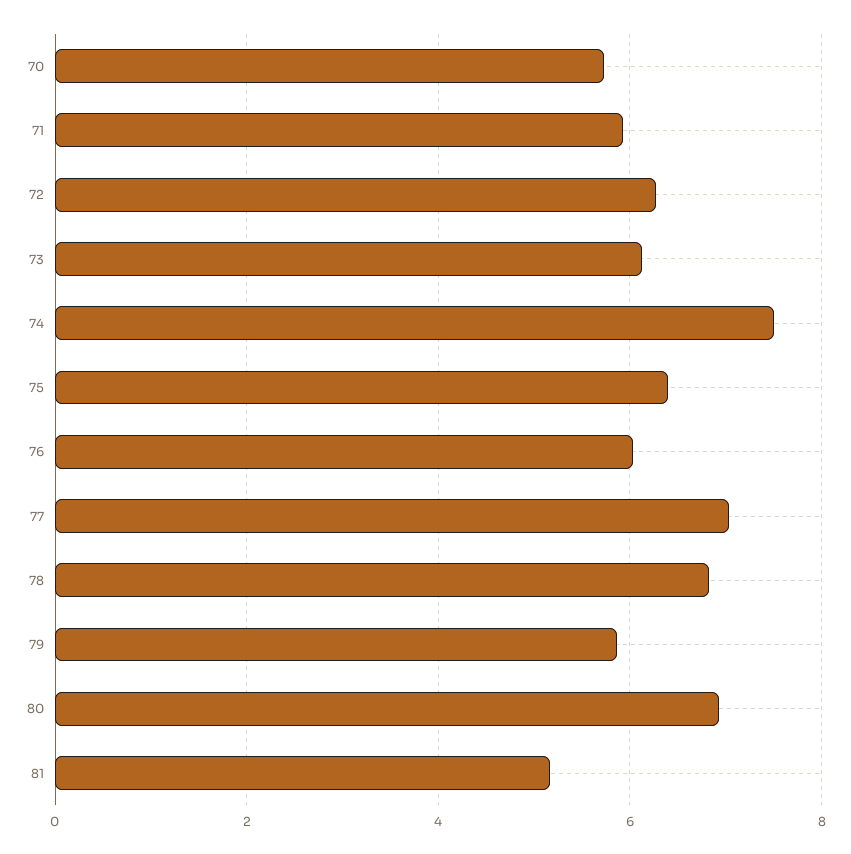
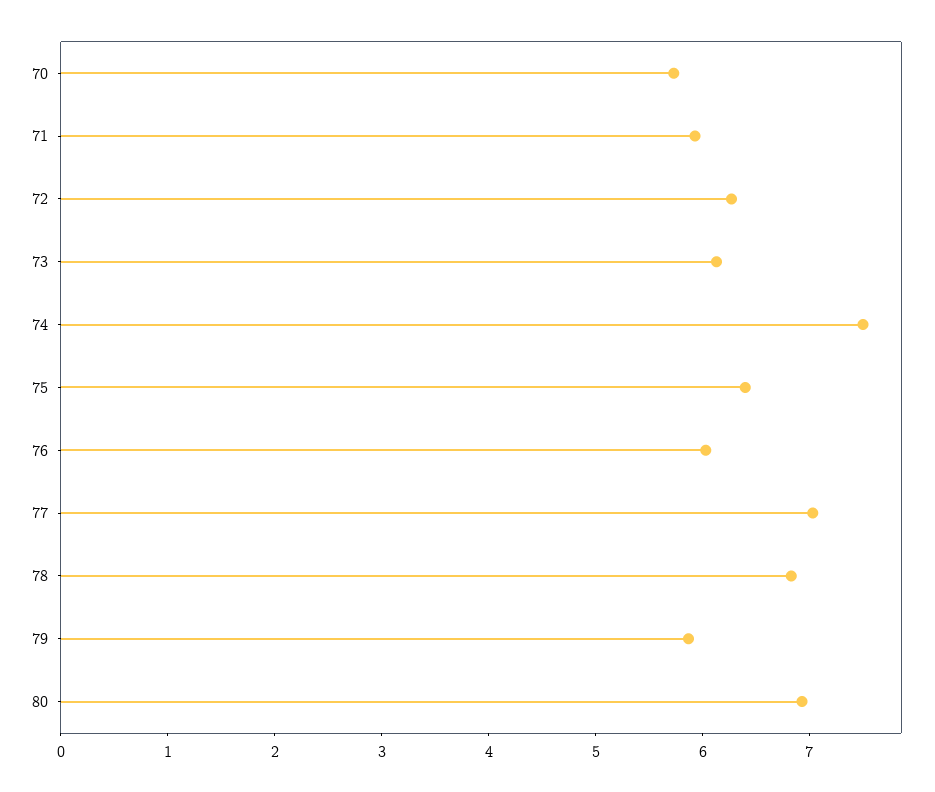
81: 5.2 -> none

